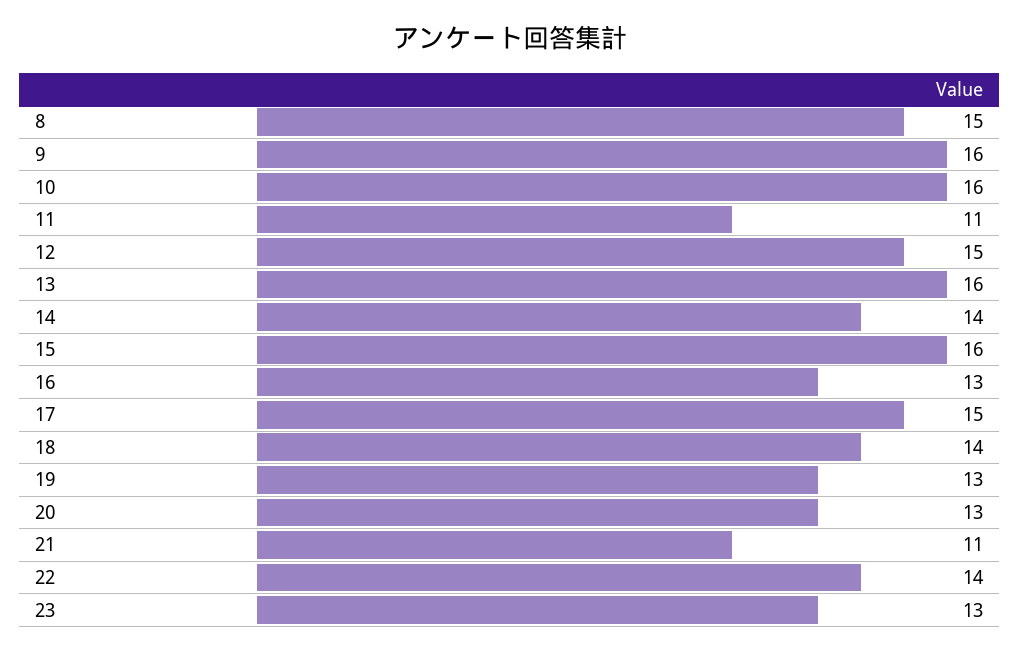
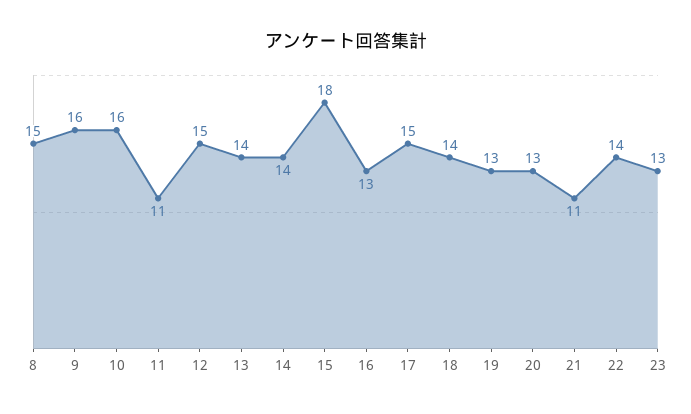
13: 16 -> 14
15: 16 -> 18

